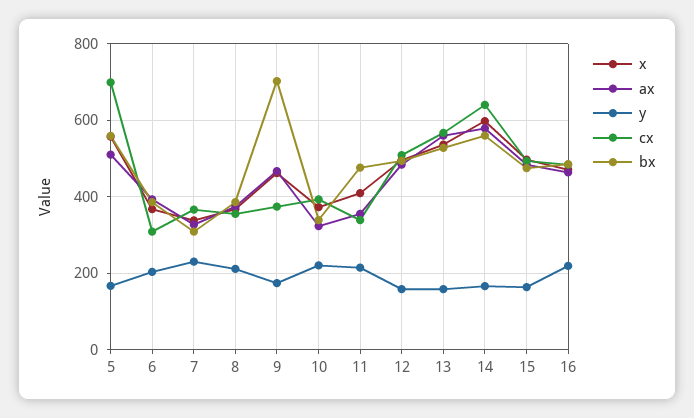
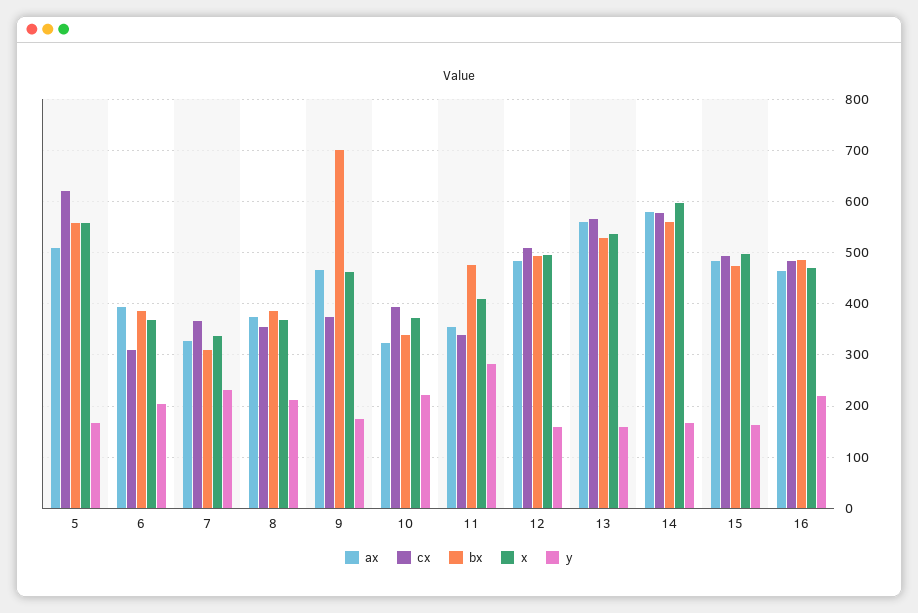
cx, 5: 700 -> 620
y, 11: 220 -> 280
cx, 14: 640 -> 580

